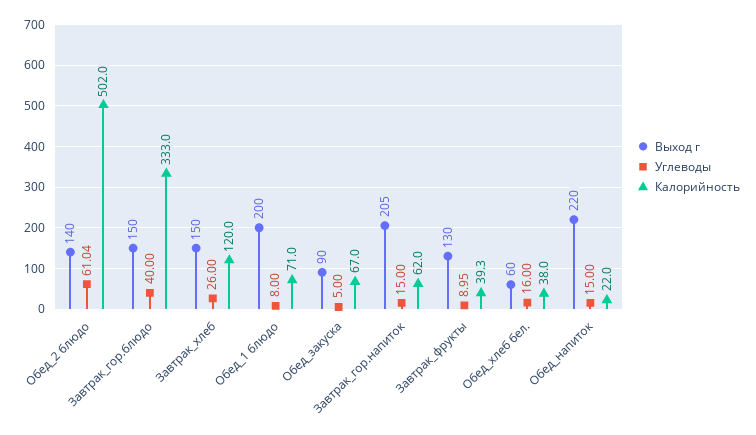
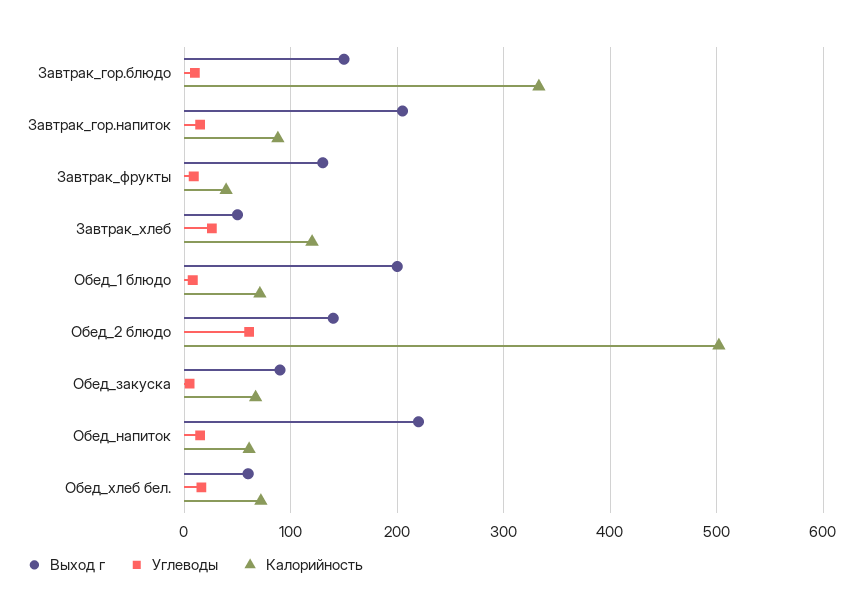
Углеводы, Завтрак_гор.блюдо: 40 -> 10
Выход г, Завтрак_хлеб: 150 -> 50
Калорийность, Завтрак_гор.напиток: 62 -> 90
Калорийность, Обед_хлеб бел.: 38 -> 70
Калорийность, Обед_напиток: 22 -> 60

